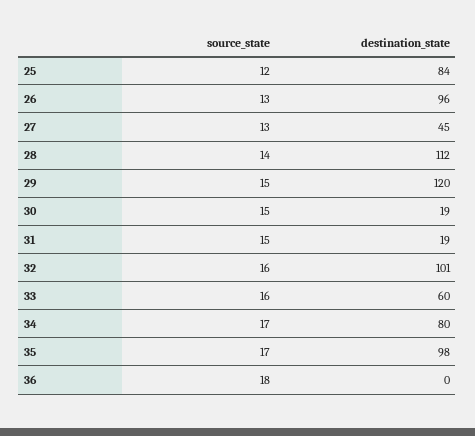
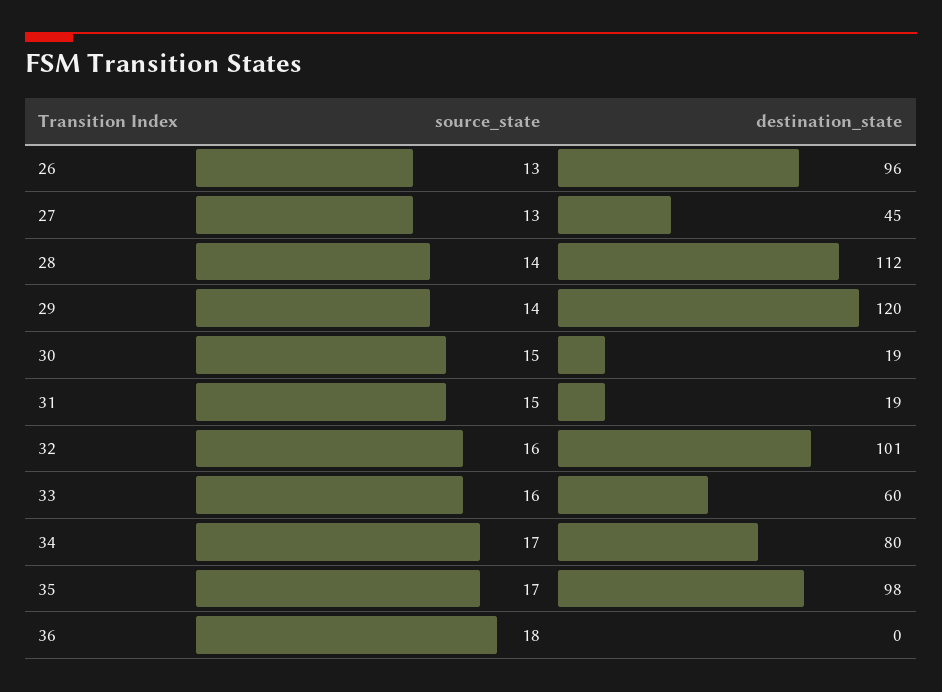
source_state, 25: 12 -> none
destination_state, 25: 84 -> none
source_state, 29: 15 -> 14

